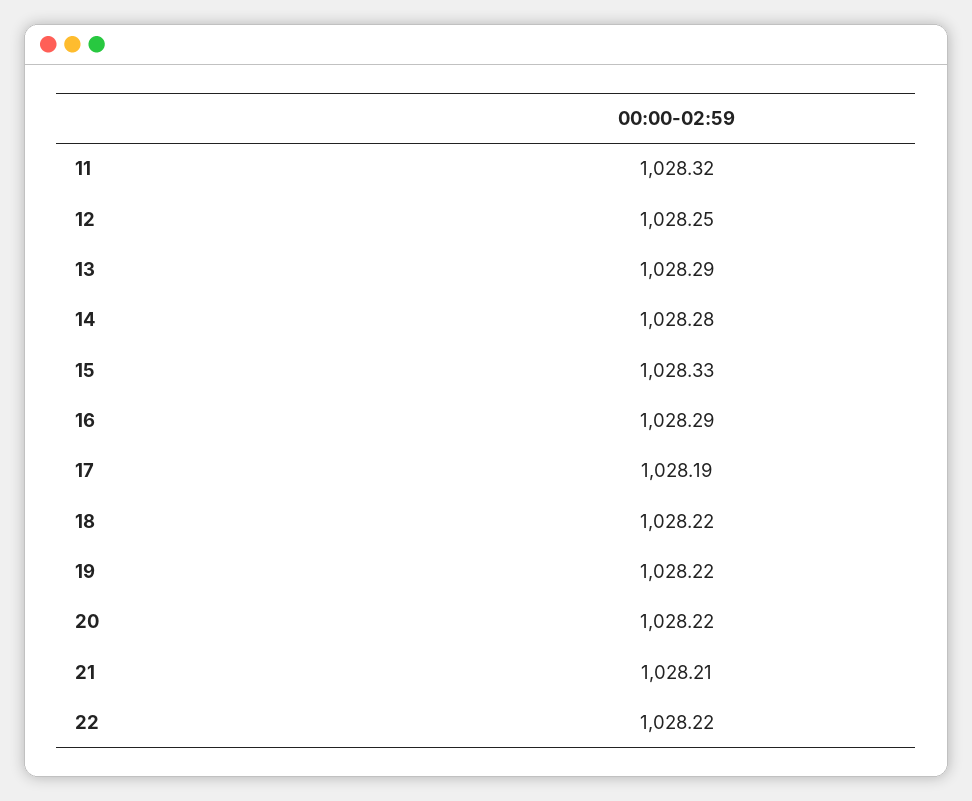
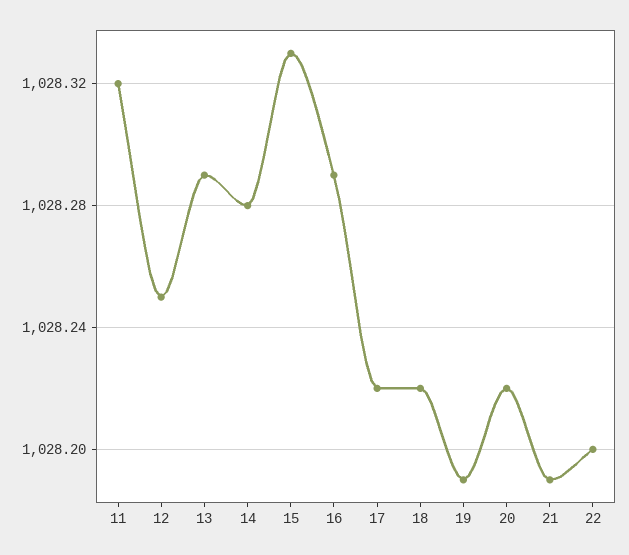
17: 1028.19 -> 1028.22
19: 1028.22 -> 1028.19
21: 1028.21 -> 1028.19
22: 1028.22 -> 1028.2

